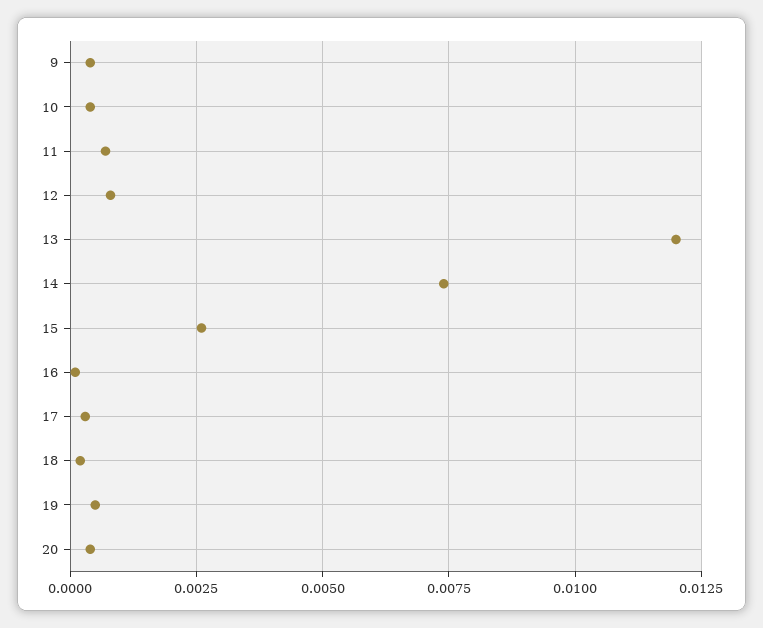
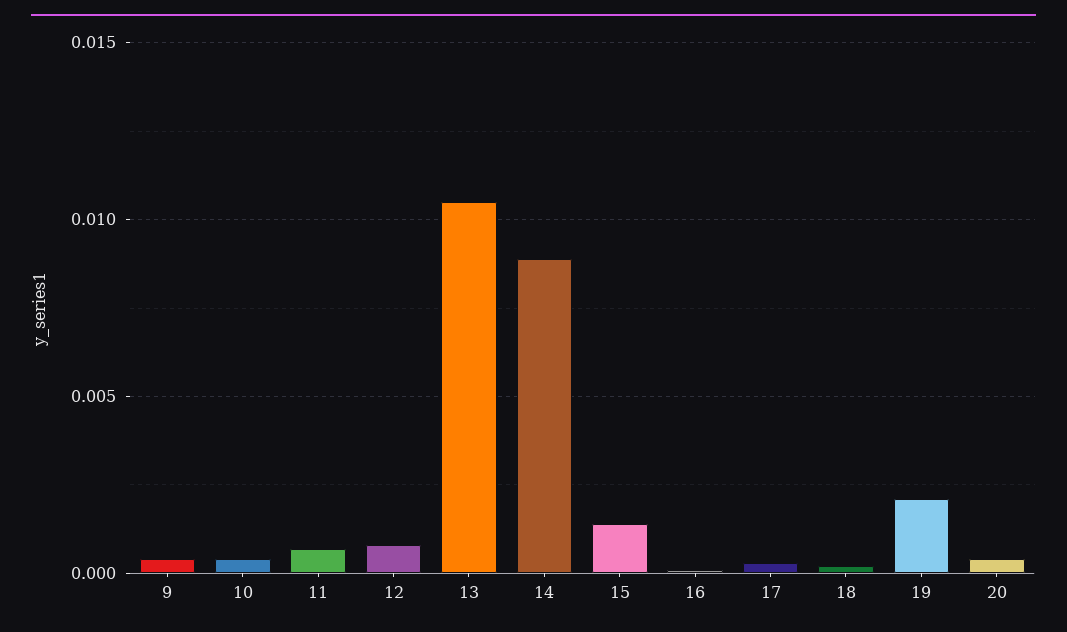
13: 0.012 -> 0.0105
14: 0.0075 -> 0.009
15: 0.0025 -> 0.0015
19: 0.0005 -> 0.002

